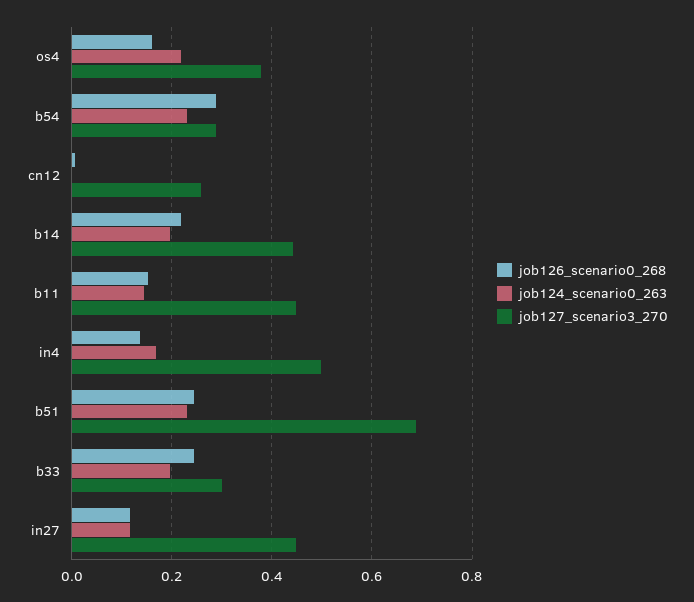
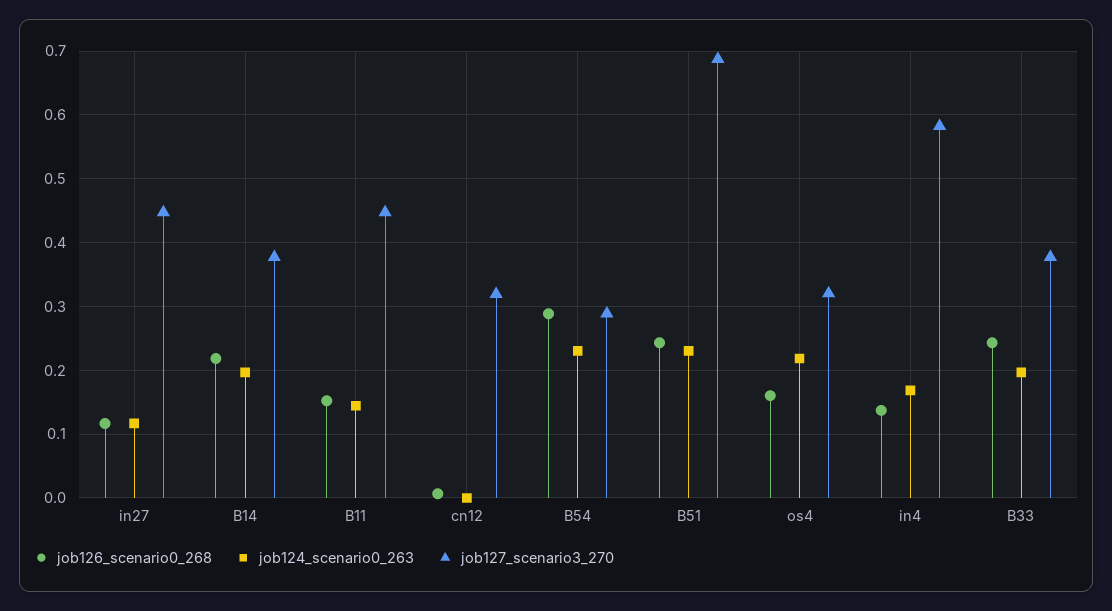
job127_scenario3_270, os4: 0.38 -> 0.32
job127_scenario3_270, cn12: 0.26 -> 0.32
job127_scenario3_270, b14: 0.44 -> 0.38
job127_scenario3_270, in4: 0.5 -> 0.58
job127_scenario3_270, b33: 0.3 -> 0.38

